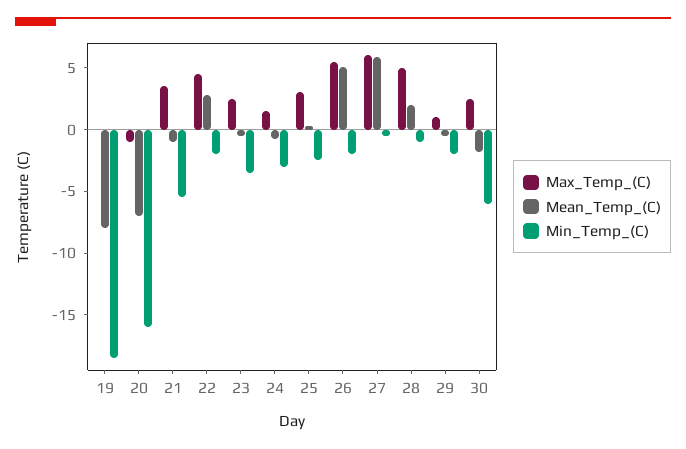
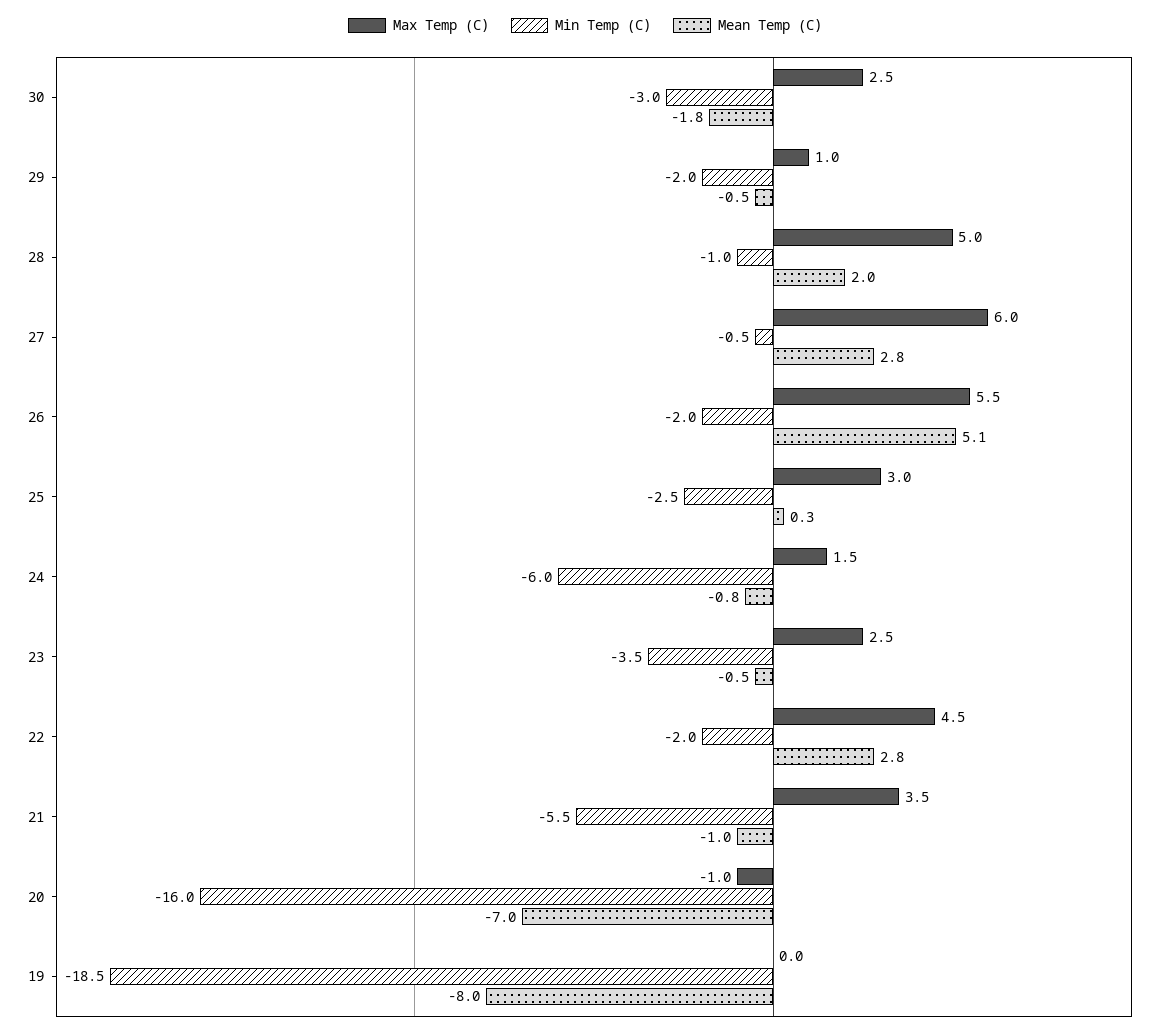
Min_Temp_(C), 24: -3 -> -6
Mean_Temp_(C), 27: 6 -> 2.8
Min_Temp_(C), 30: -6 -> -3

